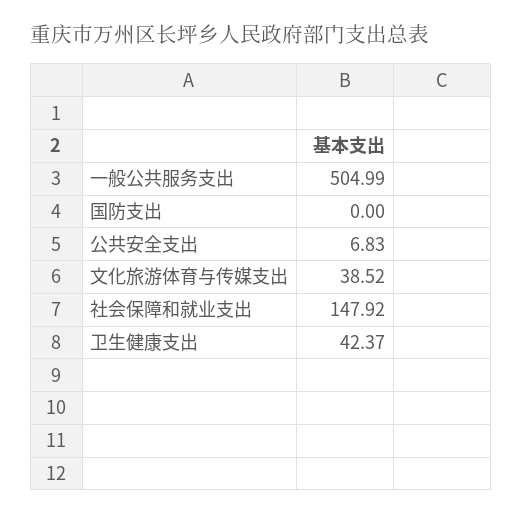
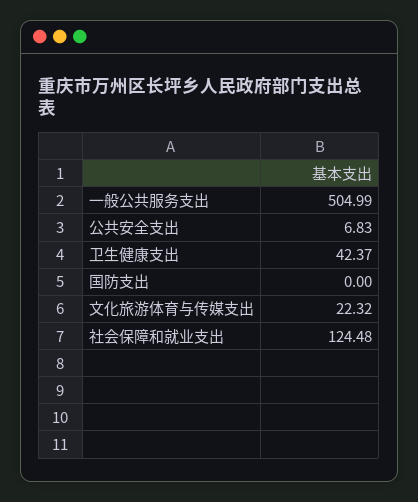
文化旅游体育与传媒支出: 38.52 -> 22.32
社会保障和就业支出: 147.92 -> 124.48

